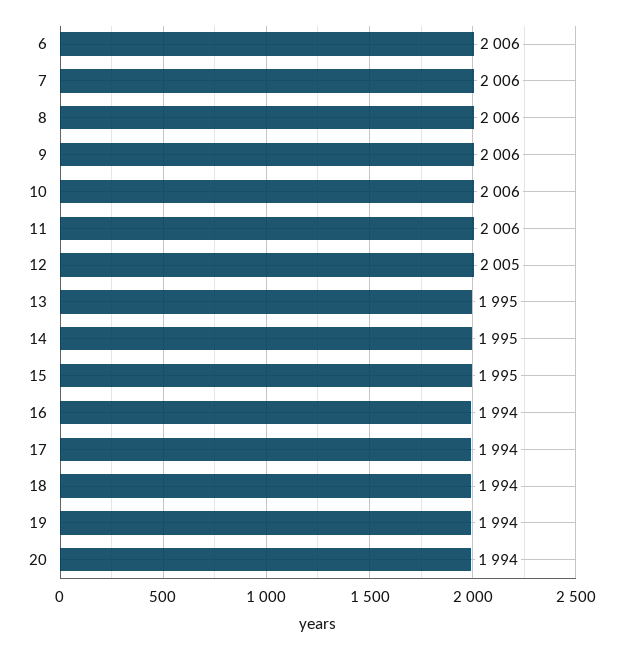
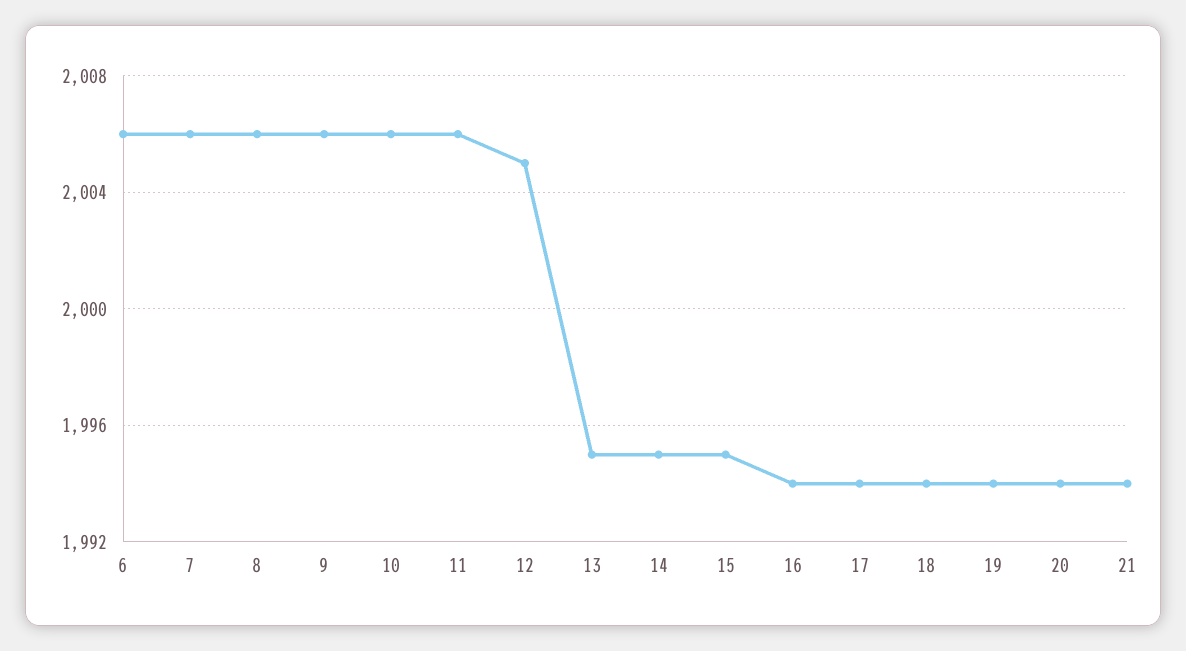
21: none -> 1994

